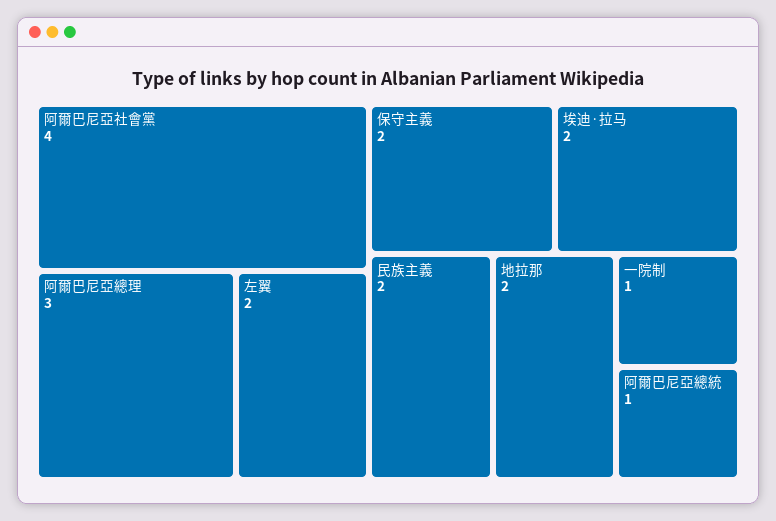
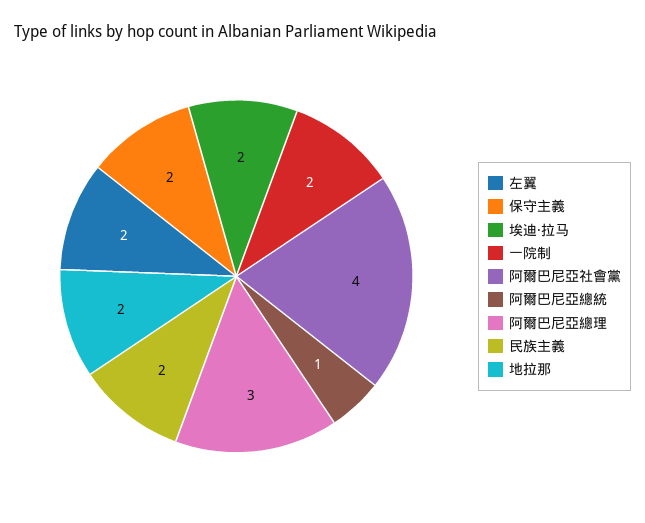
一院制: 1 -> 2

